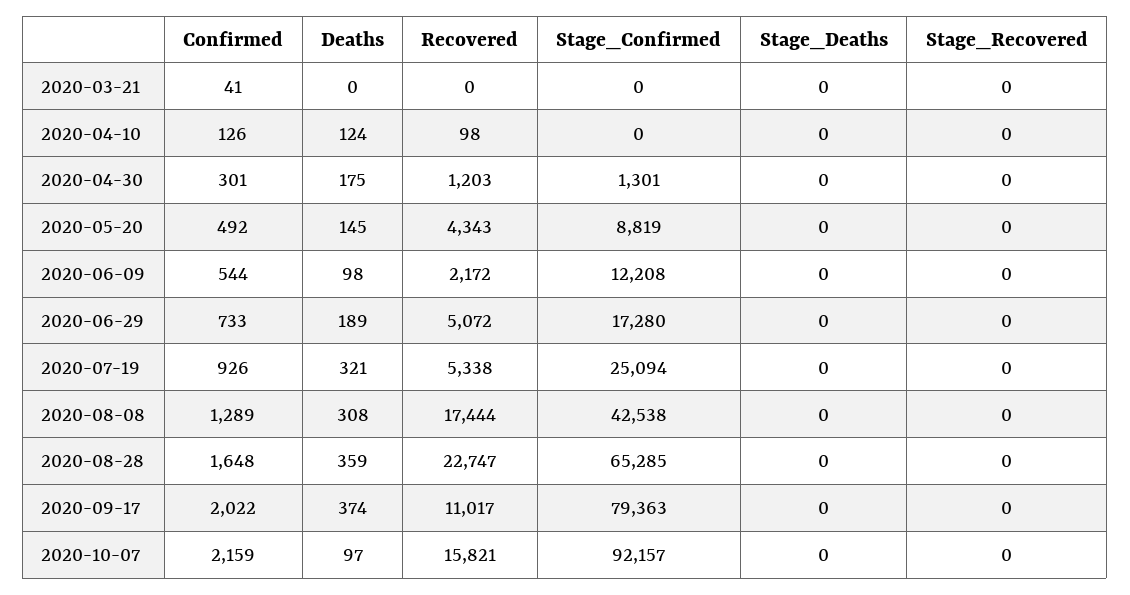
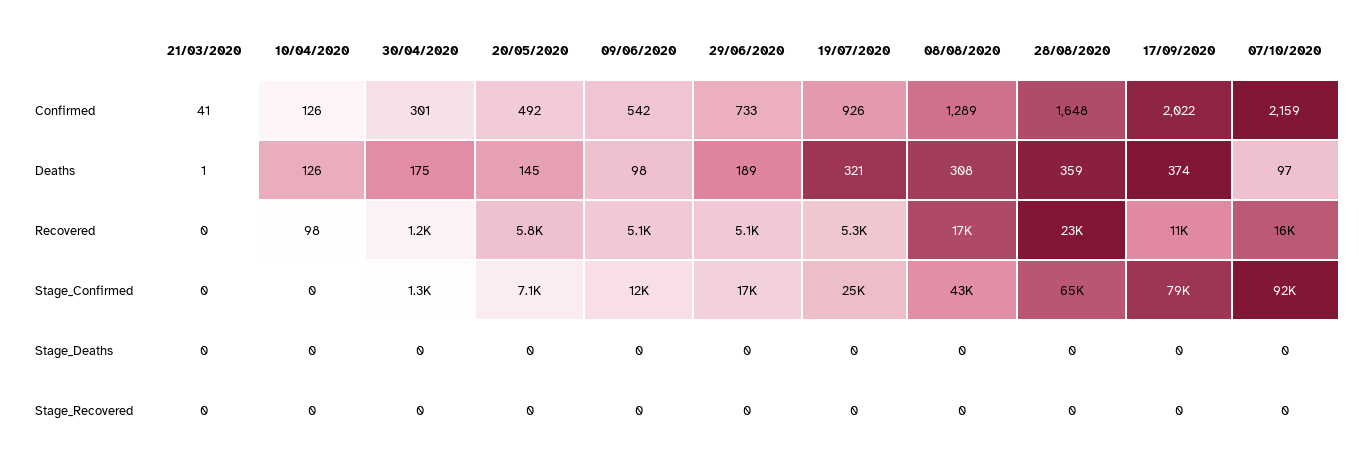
Deaths, 2020-03-21: 0 -> 1
Deaths, 2020-04-10: 124 -> 126
Recovered, 2020-05-20: 4343 -> 5800
Stage_Confirmed, 2020-05-20: 8819 -> 7100
Confirmed, 2020-06-09: 544 -> 542
Recovered, 2020-06-09: 2172 -> 5100

